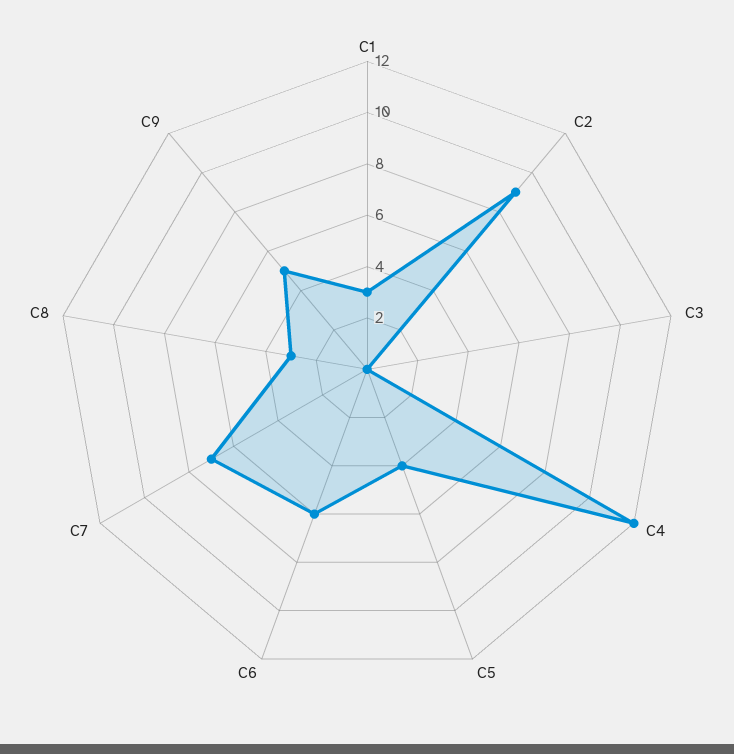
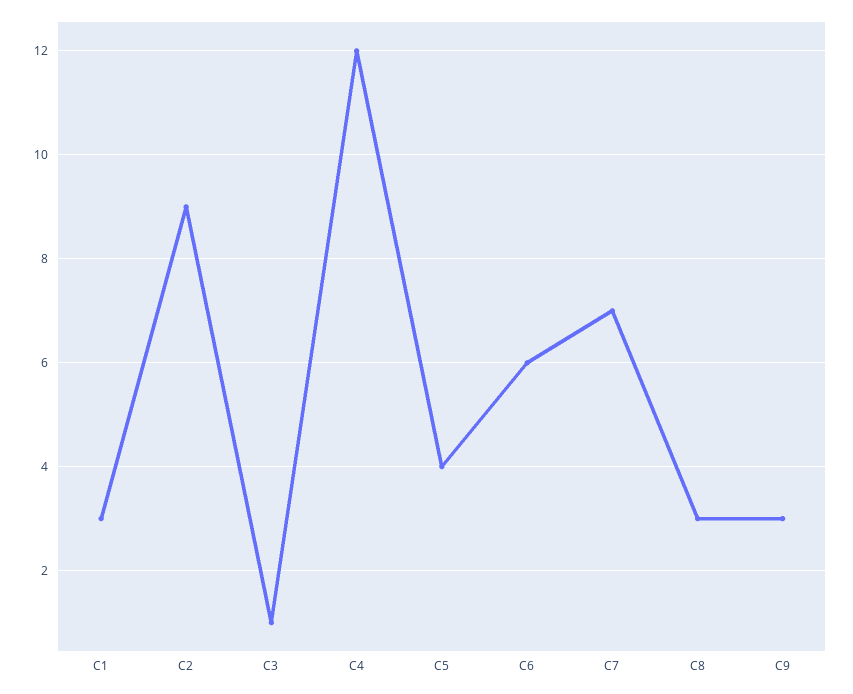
C3: 0 -> 1
C9: 5 -> 3

